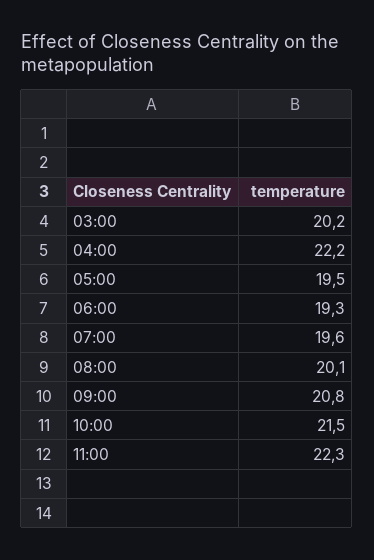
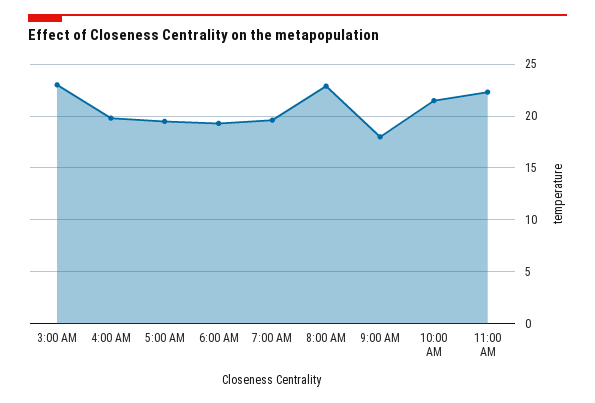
03:00: 20.2 -> 23
04:00: 22.2 -> 20
08:00: 20.1 -> 23
09:00: 20.8 -> 18

